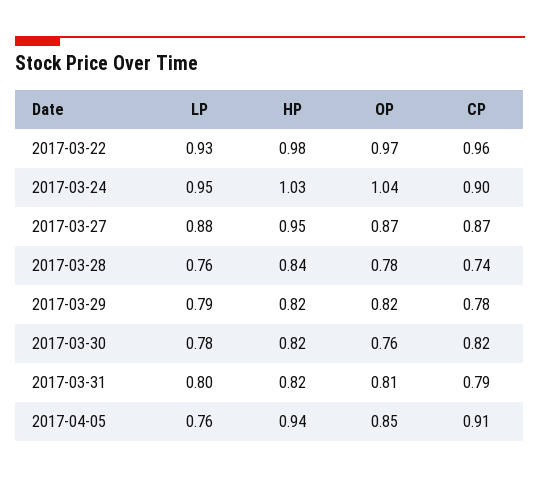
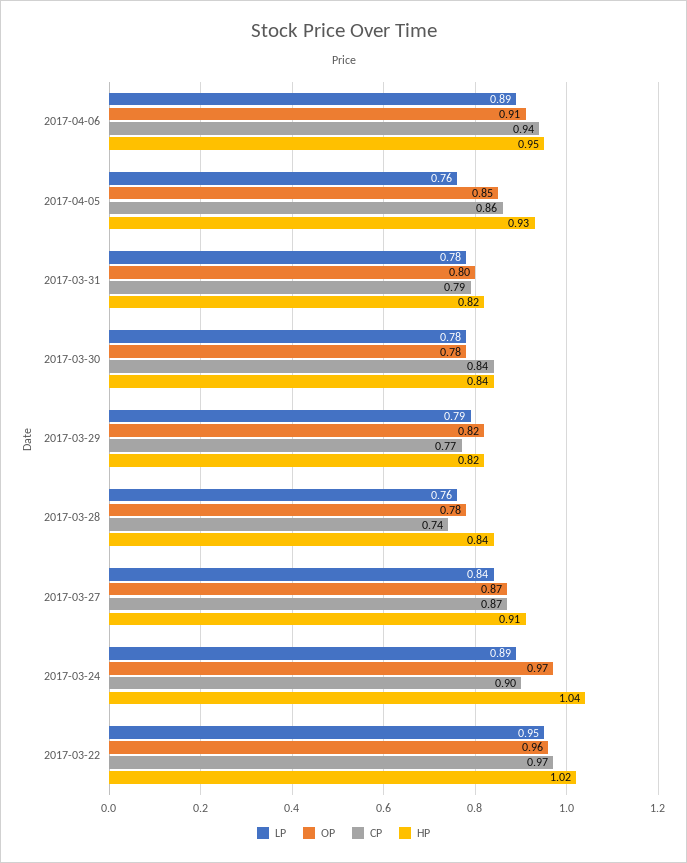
LP, 2017-03-22: 0.93 -> 0.95
HP, 2017-03-22: 0.98 -> 1.02
OP, 2017-03-22: 0.97 -> 0.96
CP, 2017-03-22: 0.96 -> 0.97
LP, 2017-03-24: 0.95 -> 0.89
HP, 2017-03-24: 1.03 -> 1.04
OP, 2017-03-24: 1.04 -> 0.97
LP, 2017-03-27: 0.88 -> 0.84
HP, 2017-03-27: 0.95 -> 0.91
CP, 2017-03-29: 0.78 -> 0.77
HP, 2017-03-30: 0.82 -> 0.84
OP, 2017-03-30: 0.76 -> 0.78
CP, 2017-03-30: 0.82 -> 0.84
LP, 2017-03-31: 0.8 -> 0.78
OP, 2017-03-31: 0.81 -> 0.8
HP, 2017-04-05: 0.94 -> 0.93
CP, 2017-04-05: 0.91 -> 0.86
LP, 2017-04-06: none -> 0.89
OP, 2017-04-06: none -> 0.91
CP, 2017-04-06: none -> 0.94
HP, 2017-04-06: none -> 0.95

